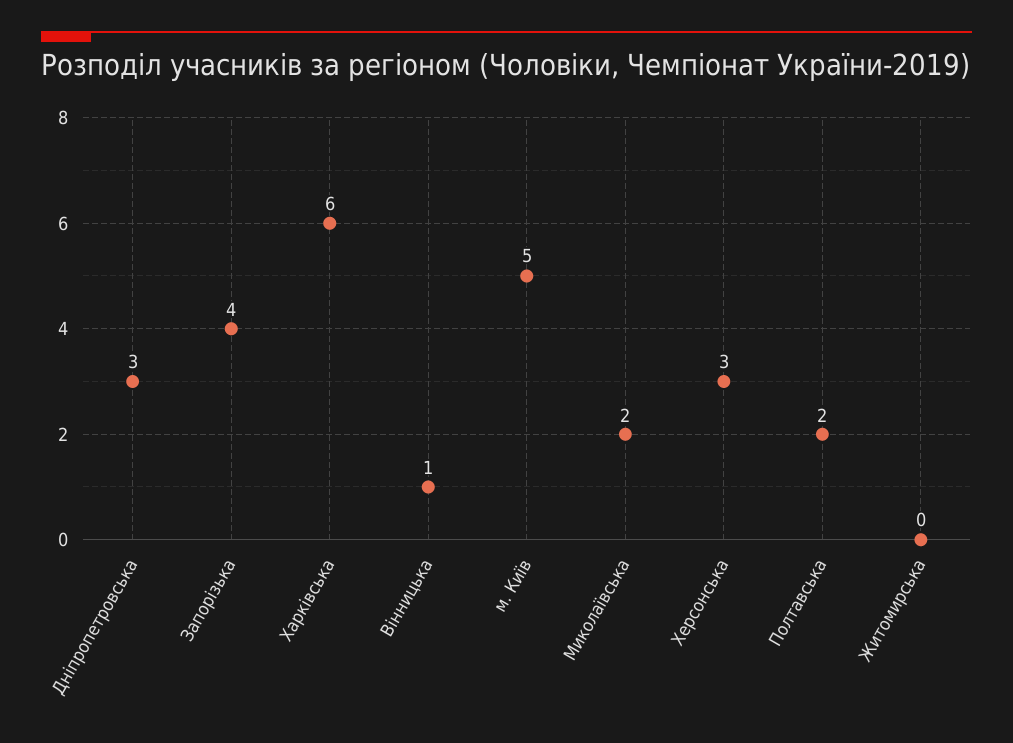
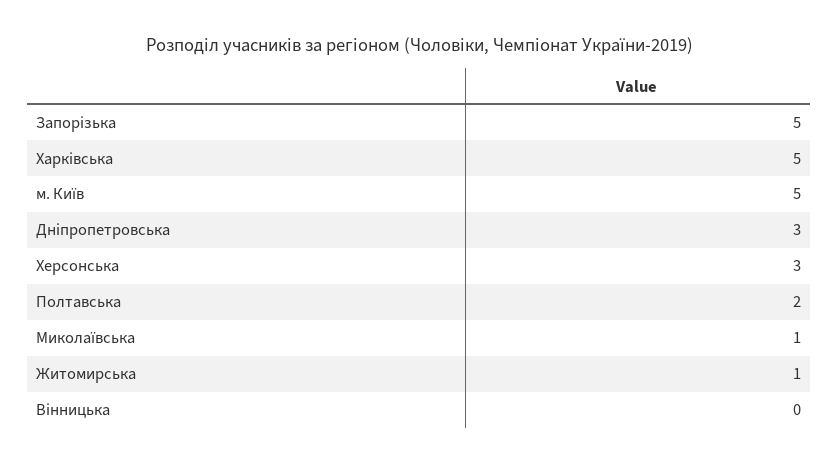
Запорізька: 4 -> 5
Харківська: 6 -> 5
Вінницька: 1 -> 0
Миколаївська: 2 -> 1
Житомирська: 0 -> 1

